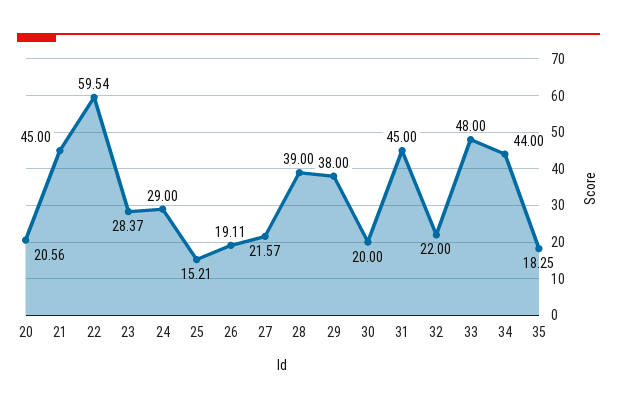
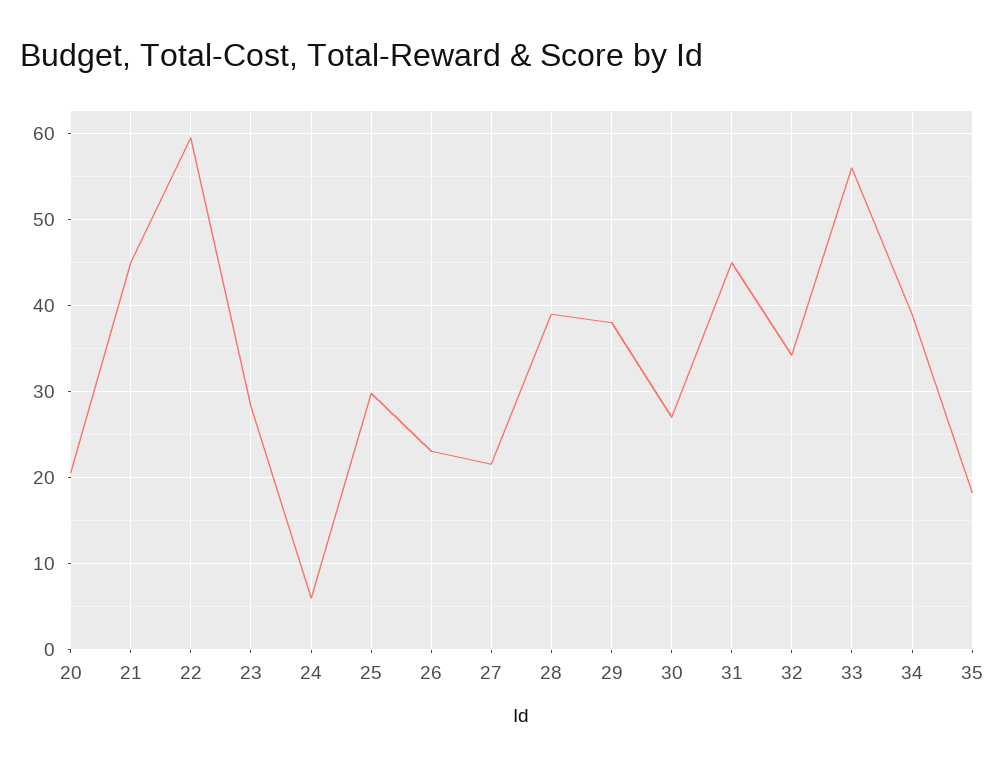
24: 29 -> 6
25: 15.21 -> 30
26: 19.11 -> 23
30: 20 -> 27
32: 22 -> 34
33: 48 -> 56
34: 44 -> 39

